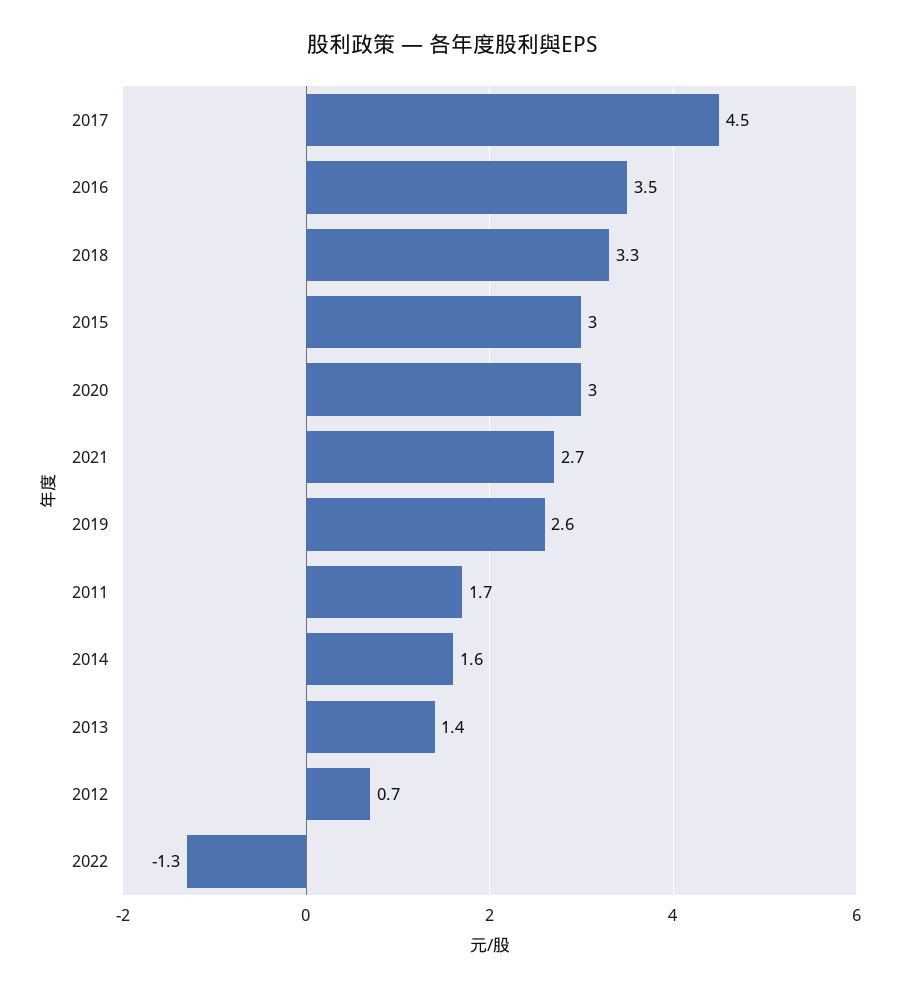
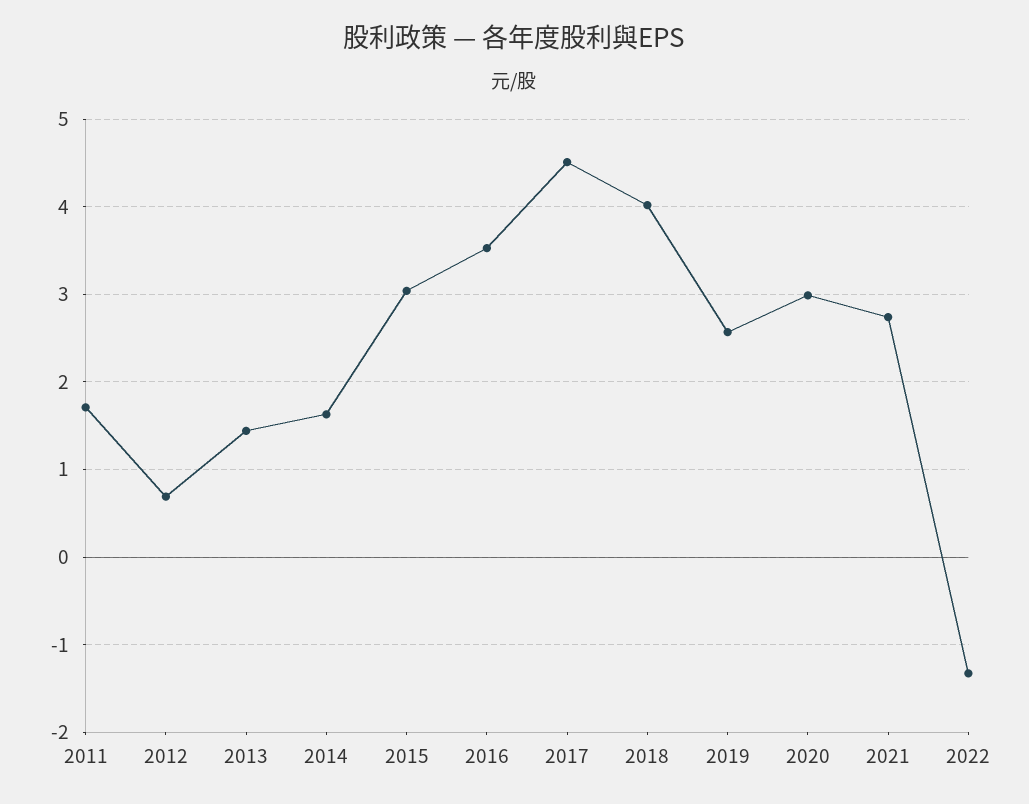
2018: 3.3 -> 4

